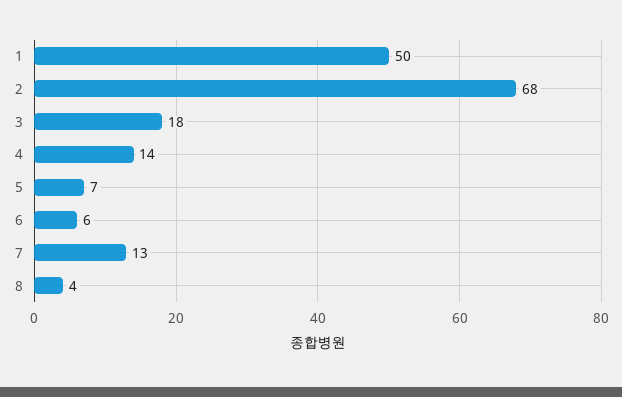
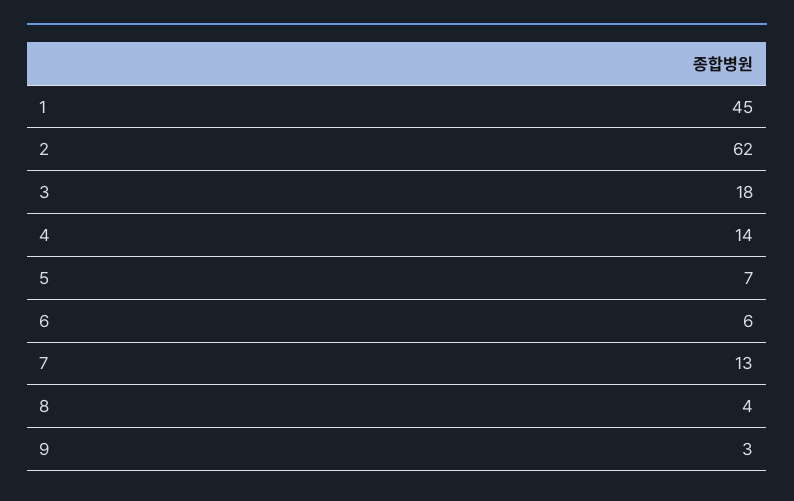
1: 50 -> 45
2: 68 -> 62
9: none -> 3

